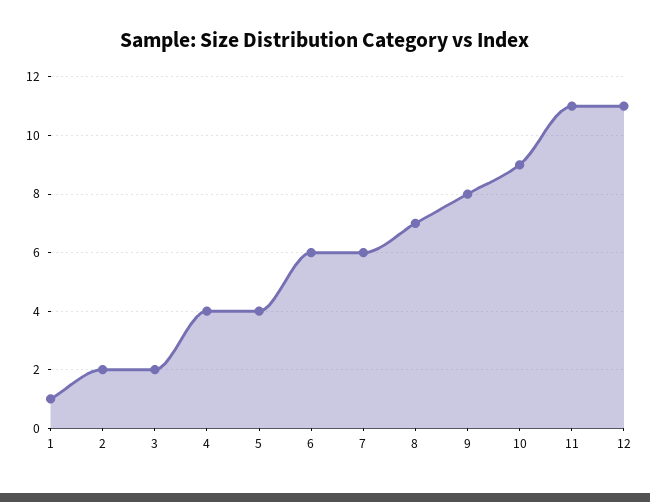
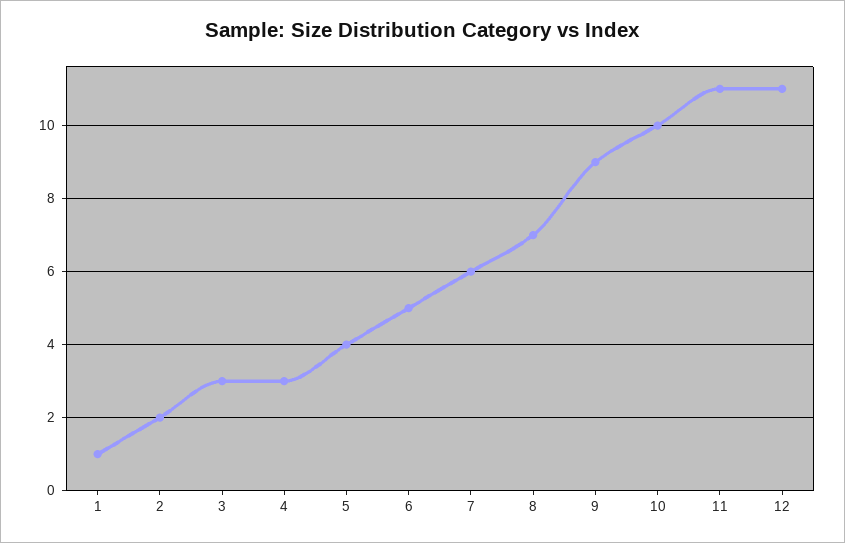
3: 2 -> 3
4: 4 -> 3
6: 6 -> 5
9: 8 -> 9
10: 9 -> 10

